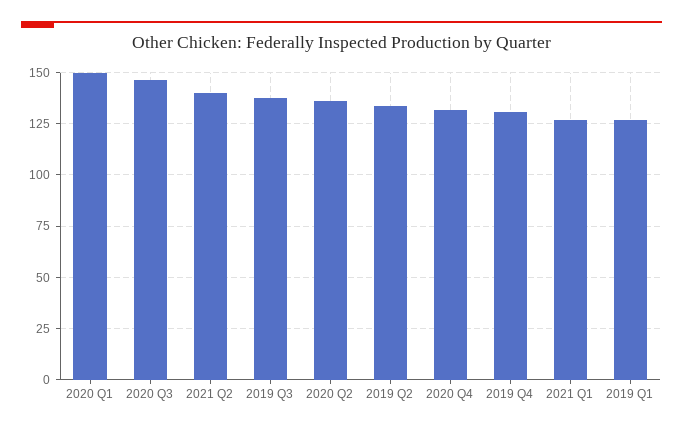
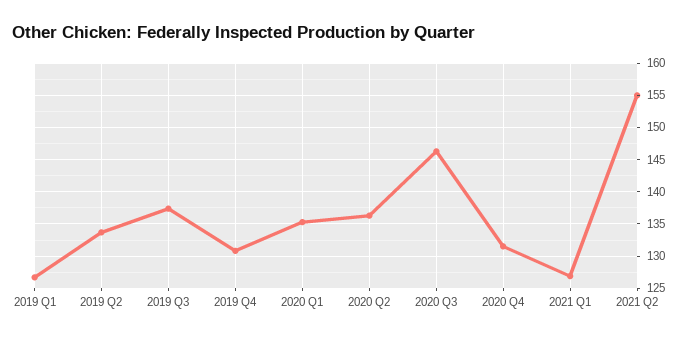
2020 Q1: 150 -> 135
2021 Q2: 140 -> 155

